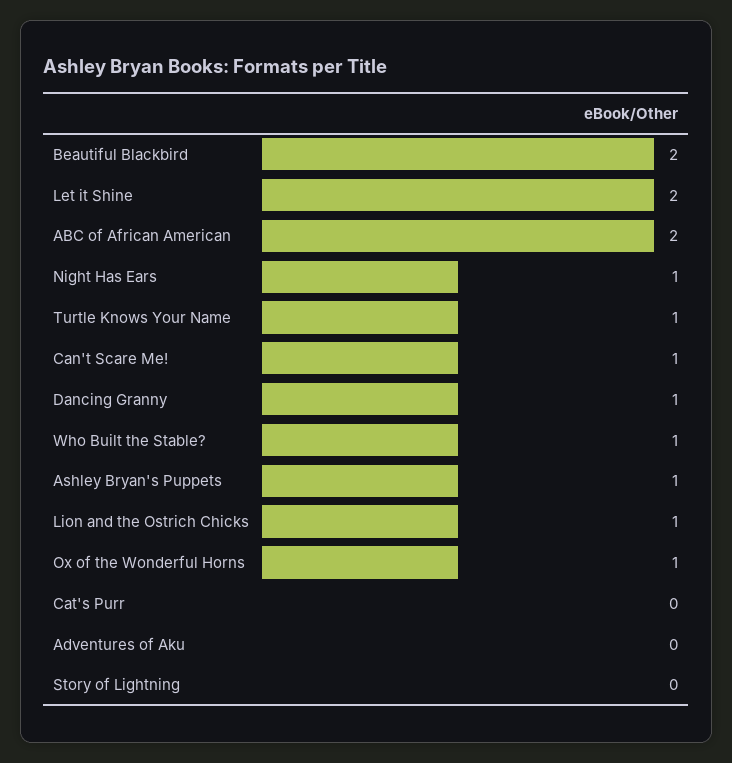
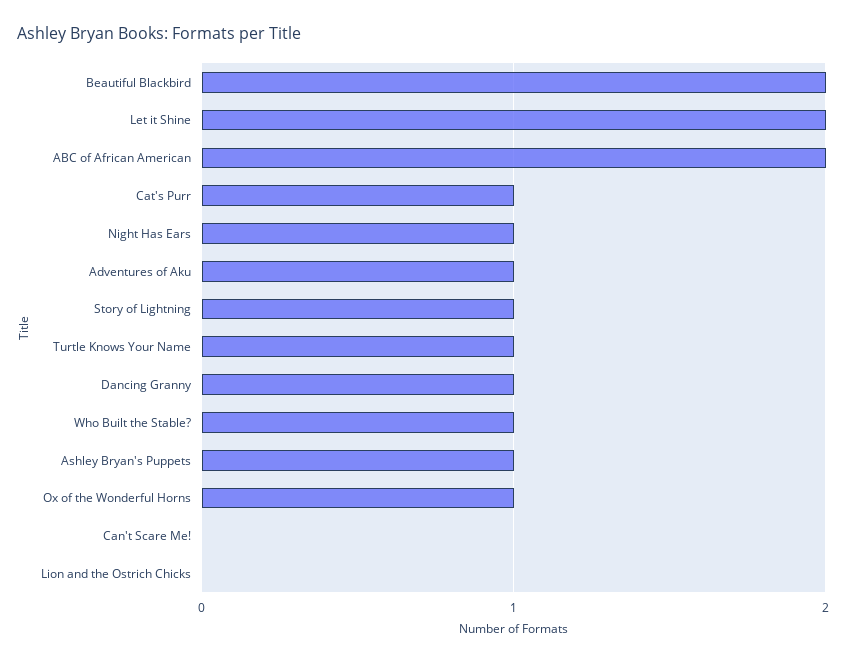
Can't Scare Me!: 1 -> 0
Lion and the Ostrich Chicks: 1 -> 0
Cat's Purr: 0 -> 1
Adventures of Aku: 0 -> 1
Story of Lightning: 0 -> 1

